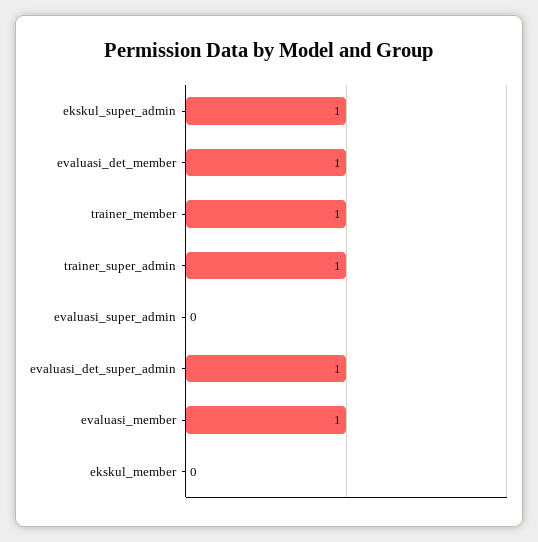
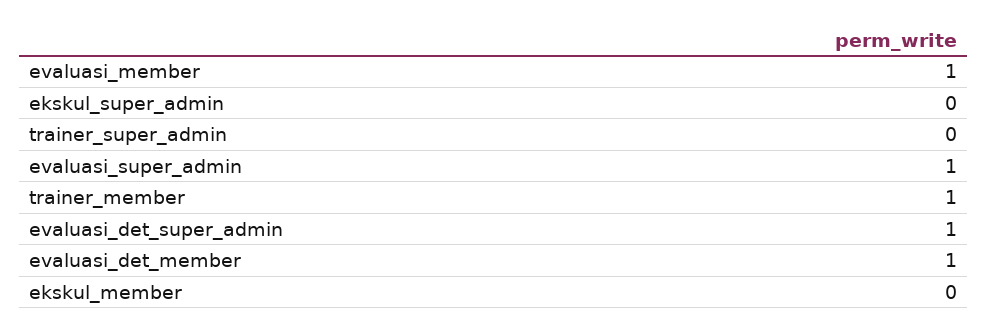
ekskul_super_admin: 1 -> 0
trainer_super_admin: 1 -> 0
evaluasi_super_admin: 0 -> 1

